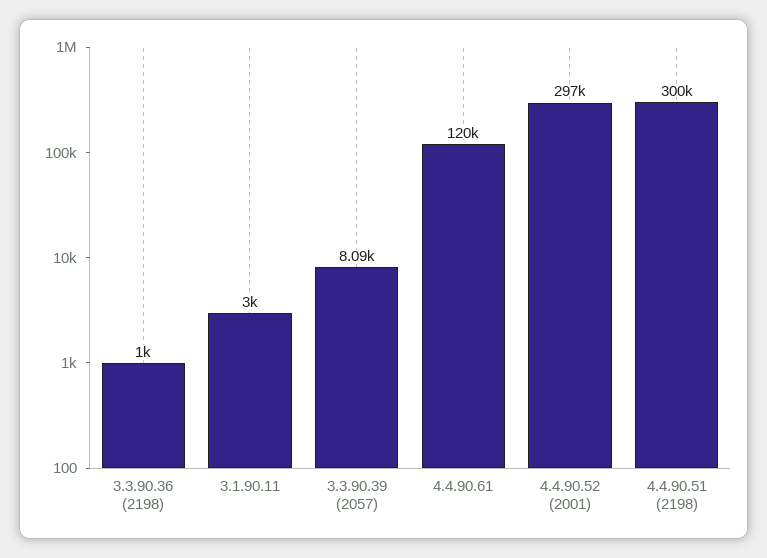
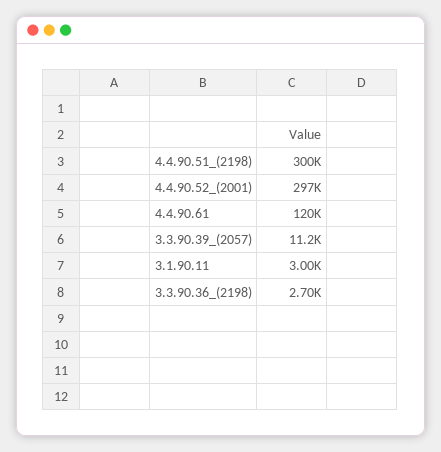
3.3.90.36 (2198): 1000 -> 2700
3.3.90.39 (2057): 8090 -> 11200

